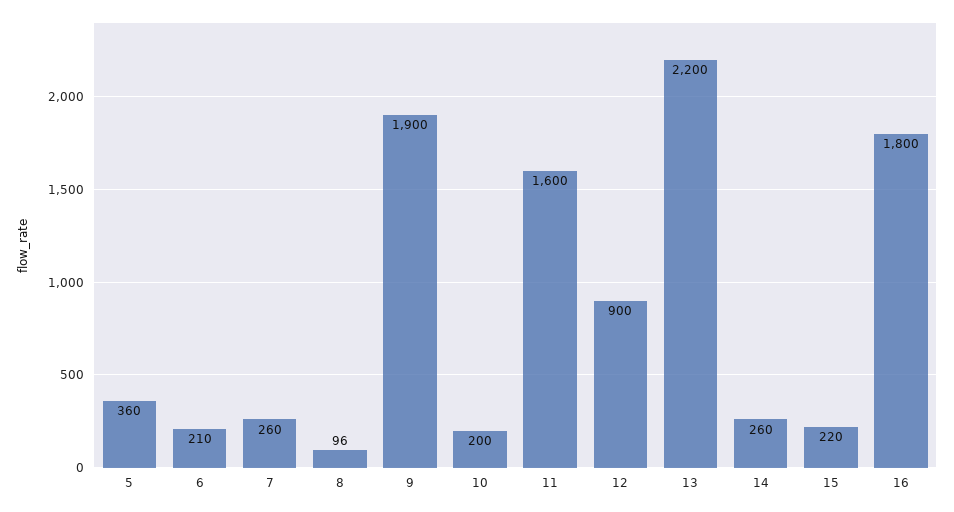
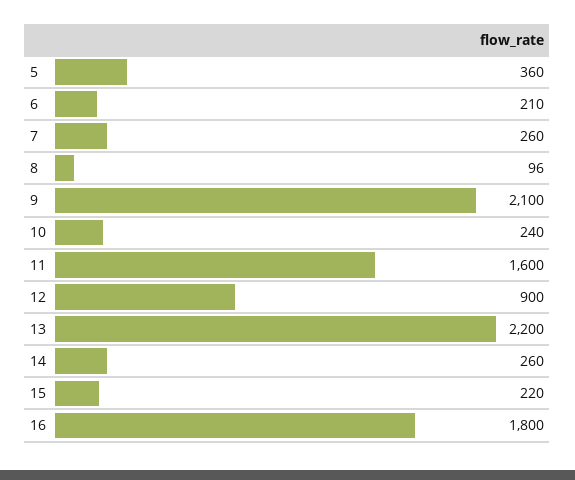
9: 1900 -> 2100
10: 200 -> 240

